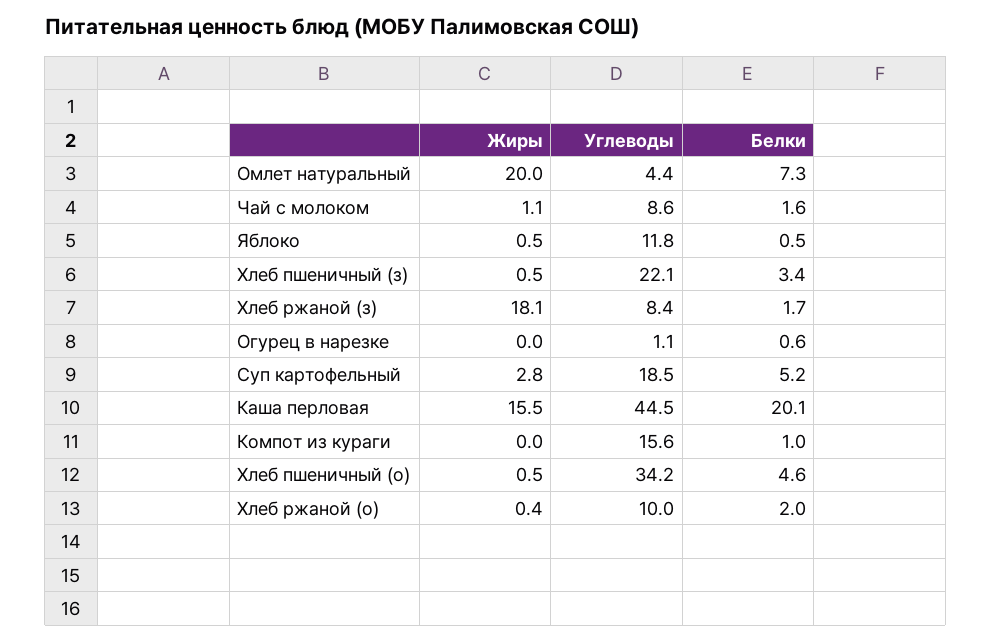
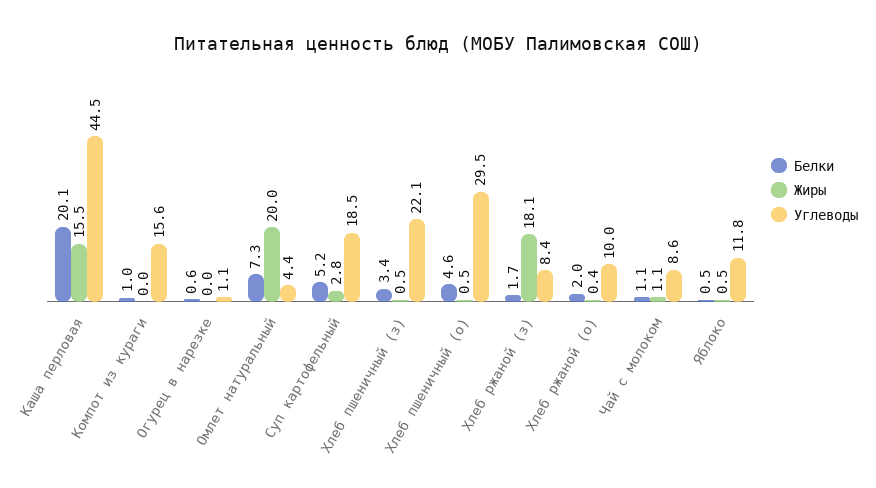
Белки, Чай с молоком: 1.6 -> 1.1
Углеводы, Хлеб пшеничный (о): 34.2 -> 29.5

